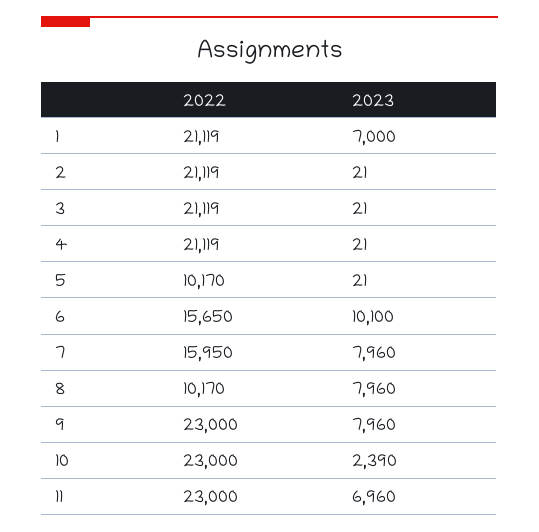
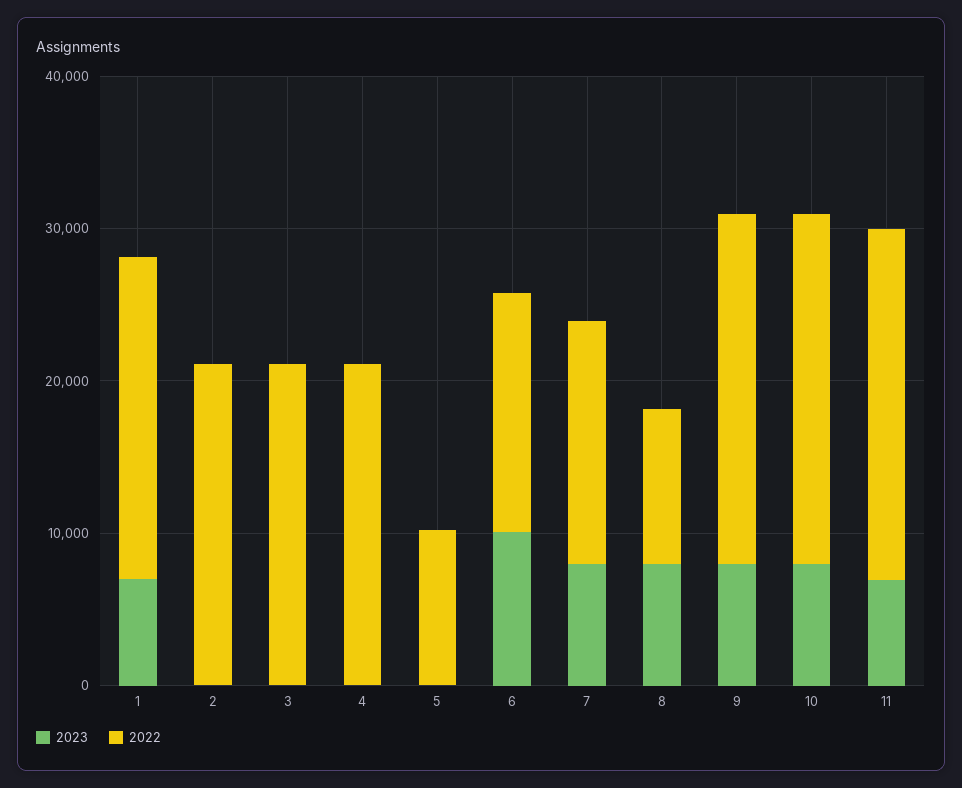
2023, 10: 2390 -> 8000

